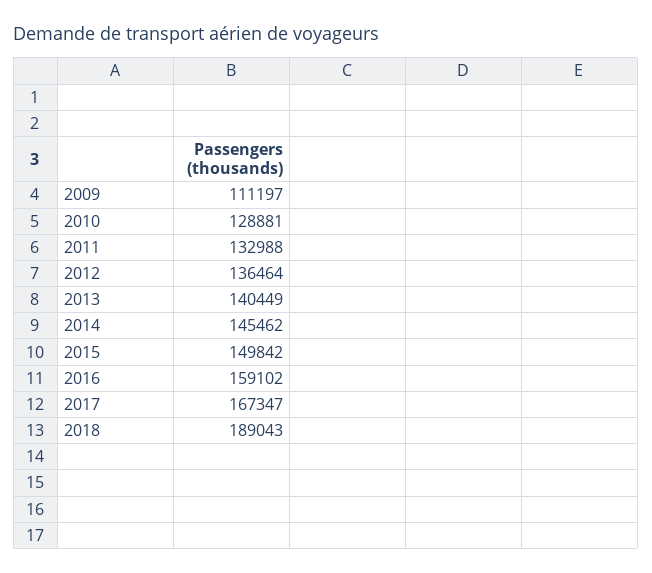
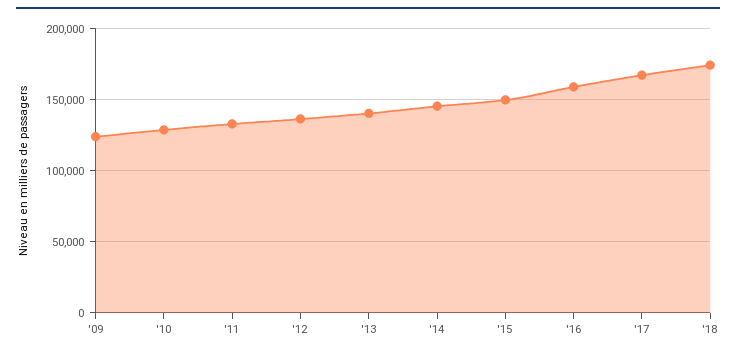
2009: 111197 -> 125000
2018: 189043 -> 175000

